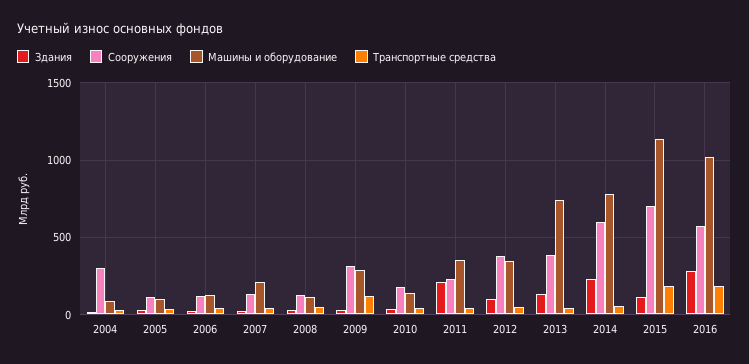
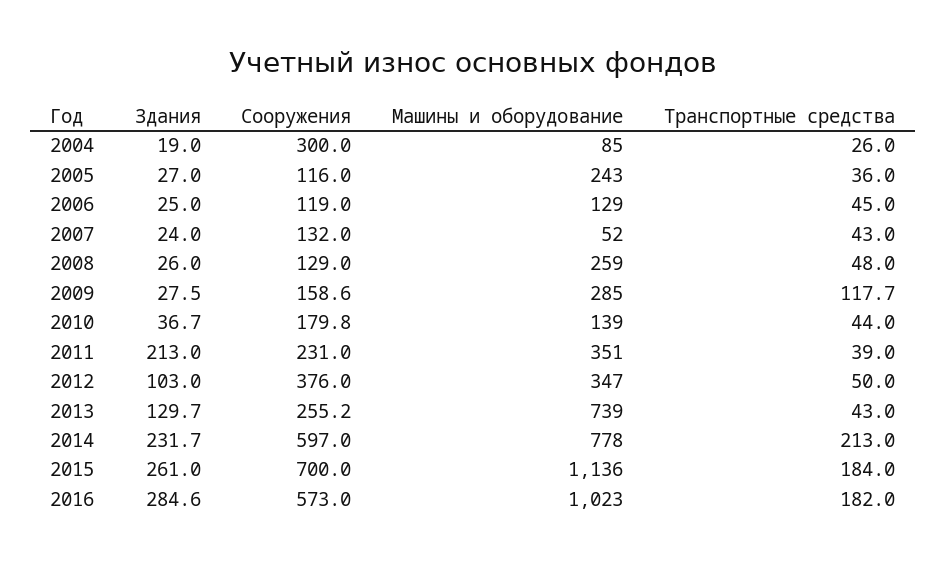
Машины и оборудование, 2005: 100 -> 243
Машины и оборудование, 2007: 200 -> 52
Машины и оборудование, 2008: 100 -> 259
Сооружения, 2009: 300 -> 158.6
Сооружения, 2013: 400 -> 255.2
Транспортные средства, 2014: 50 -> 213
Здания, 2015: 100 -> 261

